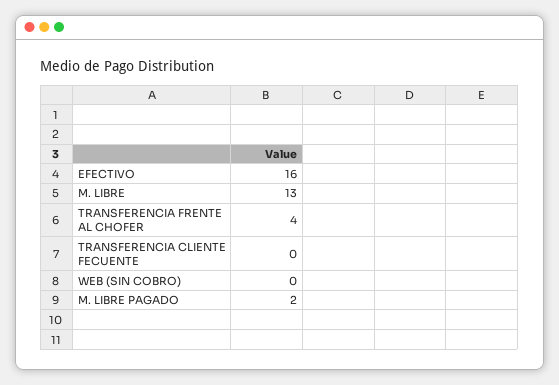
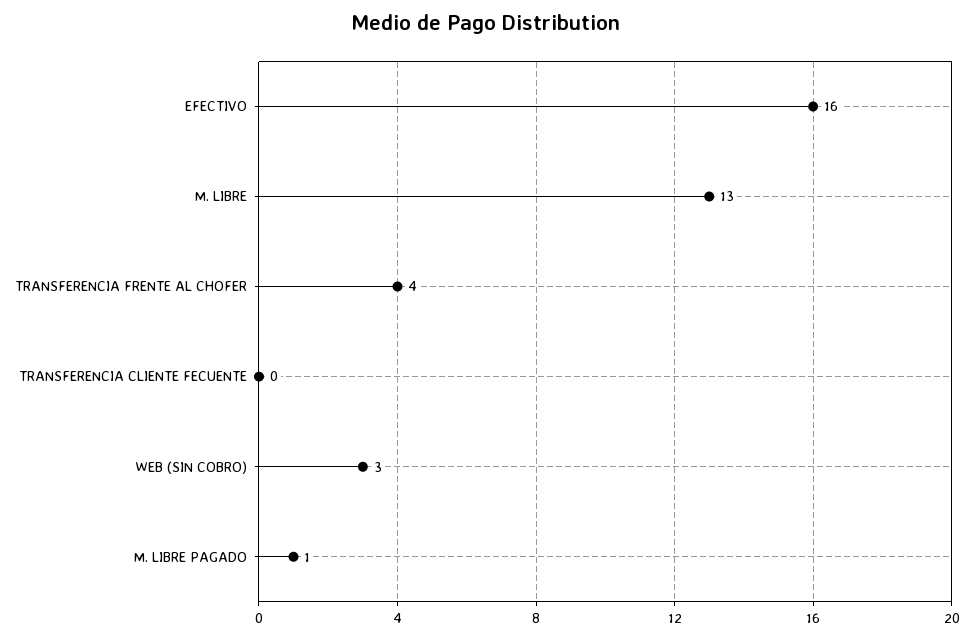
WEB (SIN COBRO): 0 -> 3
M. LIBRE PAGADO: 2 -> 1

